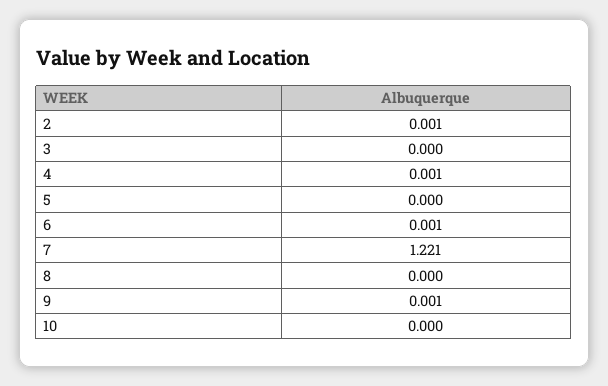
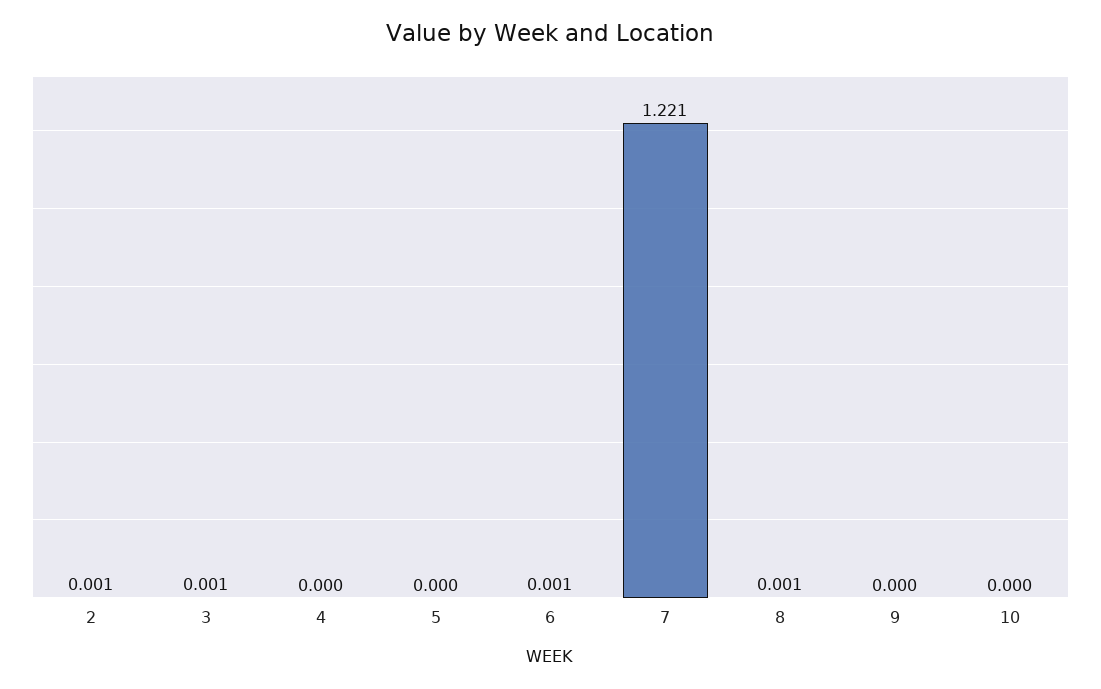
3: 0 -> 0.001
4: 0.001 -> 0
8: 0 -> 0.001
9: 0.001 -> 0

